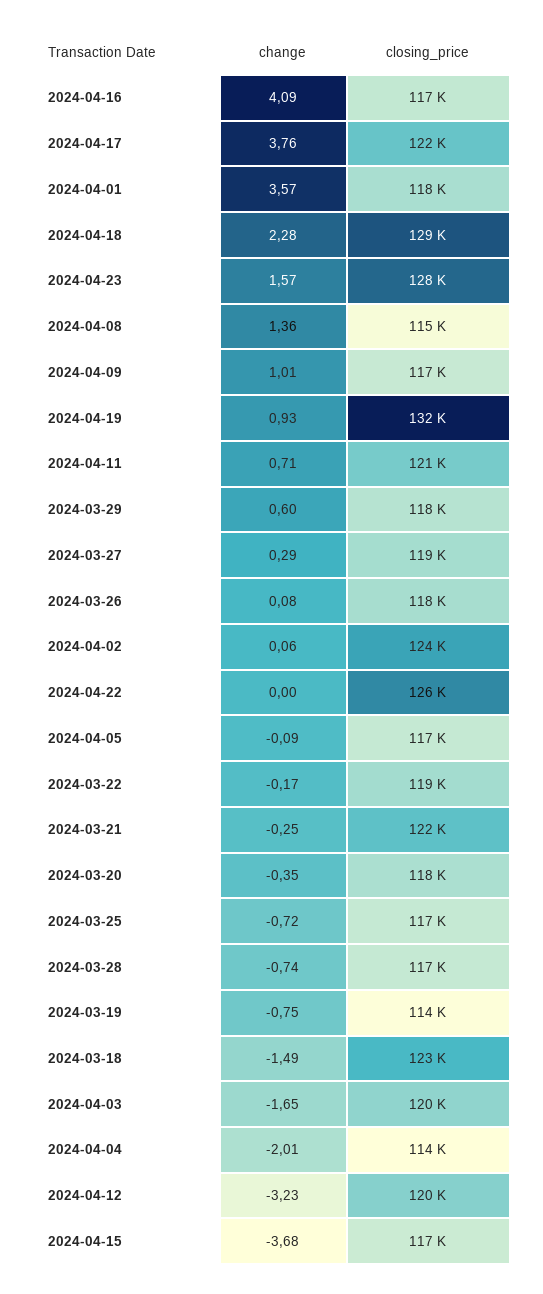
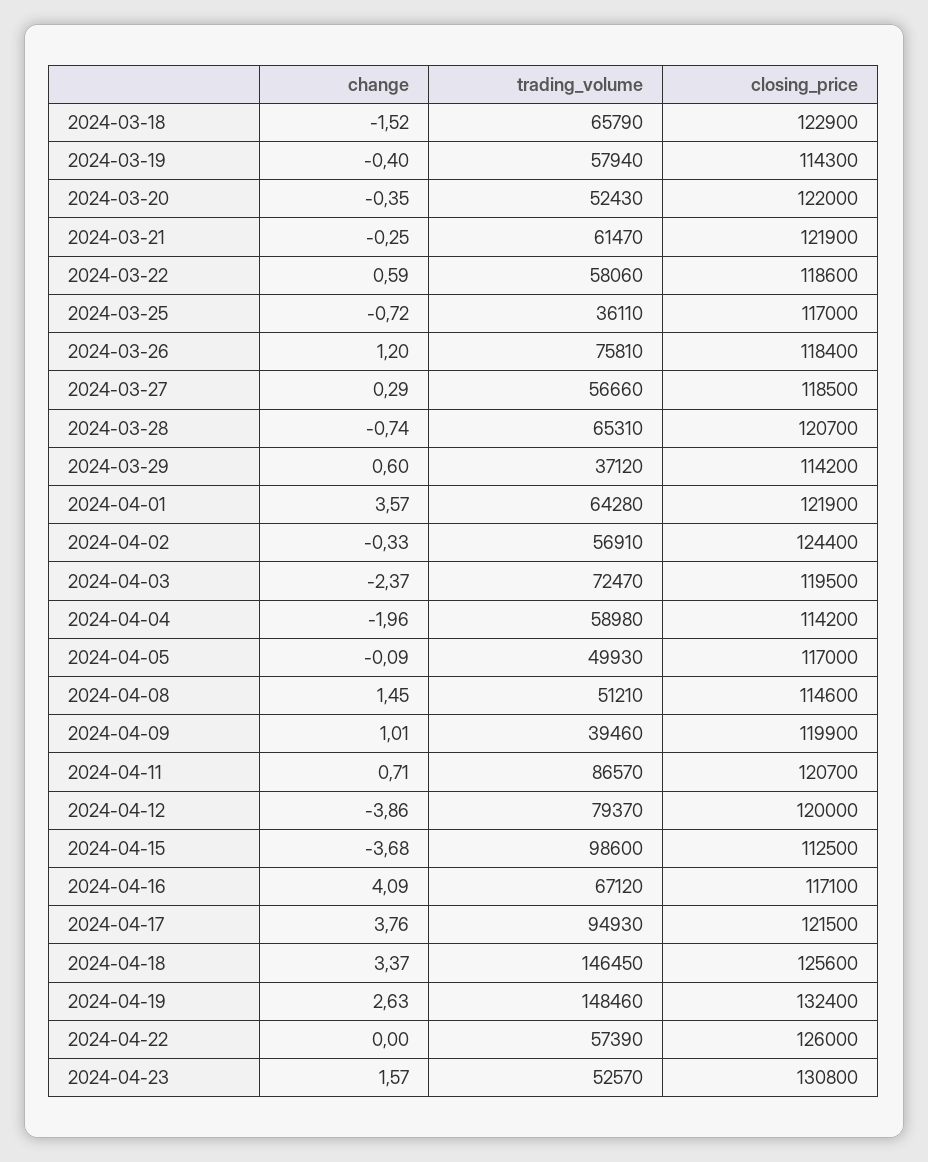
closing_price, 2024-04-01: 118000 -> 121900
change, 2024-04-18: 2.28 -> 3.37
closing_price, 2024-04-18: 129000 -> 125600
closing_price, 2024-04-23: 128000 -> 130800
change, 2024-04-08: 1.36 -> 1.45
closing_price, 2024-04-09: 117000 -> 119900
change, 2024-04-19: 0.93 -> 2.63
closing_price, 2024-03-29: 118000 -> 114200
change, 2024-03-26: 0.08 -> 1.2
change, 2024-04-02: 0.06 -> -0.33
change, 2024-03-22: -0.17 -> 0.59
closing_price, 2024-03-20: 118000 -> 122000
closing_price, 2024-03-28: 117000 -> 120700
change, 2024-03-19: -0.75 -> -0.4
change, 2024-03-18: -1.49 -> -1.52
change, 2024-04-03: -1.65 -> -2.37
change, 2024-04-04: -2.01 -> -1.96
change, 2024-04-12: -3.23 -> -3.86
closing_price, 2024-04-15: 117000 -> 112500
trading_volume, 2024-03-18: none -> 65790
trading_volume, 2024-03-19: none -> 57940
trading_volume, 2024-03-20: none -> 52430
trading_volume, 2024-03-21: none -> 61470
trading_volume, 2024-03-22: none -> 58060
trading_volume, 2024-03-25: none -> 36110
trading_volume, 2024-03-26: none -> 75810
trading_volume, 2024-03-27: none -> 56660
trading_volume, 2024-03-28: none -> 65310
trading_volume, 2024-03-29: none -> 37120
trading_volume, 2024-04-01: none -> 64280
trading_volume, 2024-04-02: none -> 56910
trading_volume, 2024-04-03: none -> 72470
trading_volume, 2024-04-04: none -> 58980
trading_volume, 2024-04-05: none -> 49930
trading_volume, 2024-04-08: none -> 51210
trading_volume, 2024-04-09: none -> 39460
trading_volume, 2024-04-11: none -> 86570
trading_volume, 2024-04-12: none -> 79370
trading_volume, 2024-04-15: none -> 98600
trading_volume, 2024-04-16: none -> 67120
trading_volume, 2024-04-17: none -> 94930
trading_volume, 2024-04-18: none -> 146450
trading_volume, 2024-04-19: none -> 148460
trading_volume, 2024-04-22: none -> 57390
trading_volume, 2024-04-23: none -> 52570

